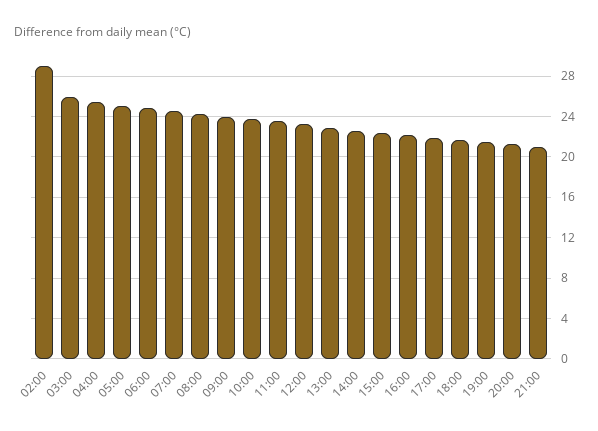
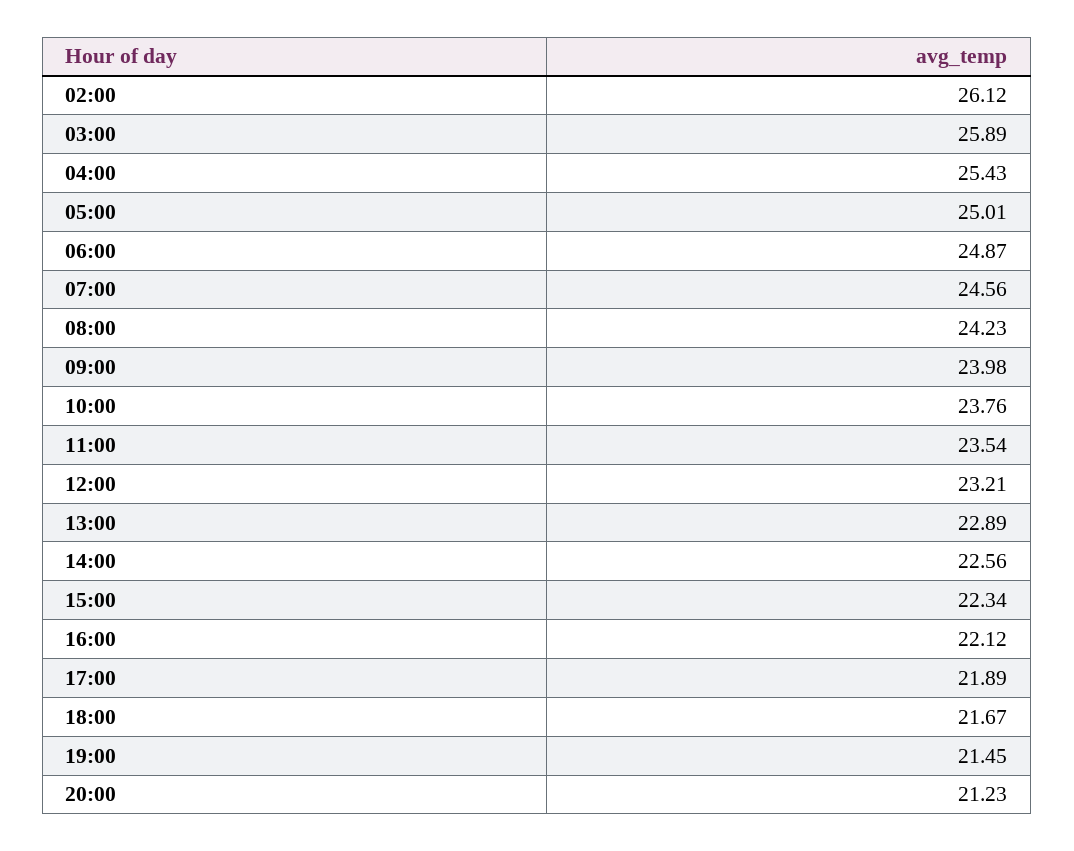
02:00: 29 -> 26.12
21:00: 21 -> none

